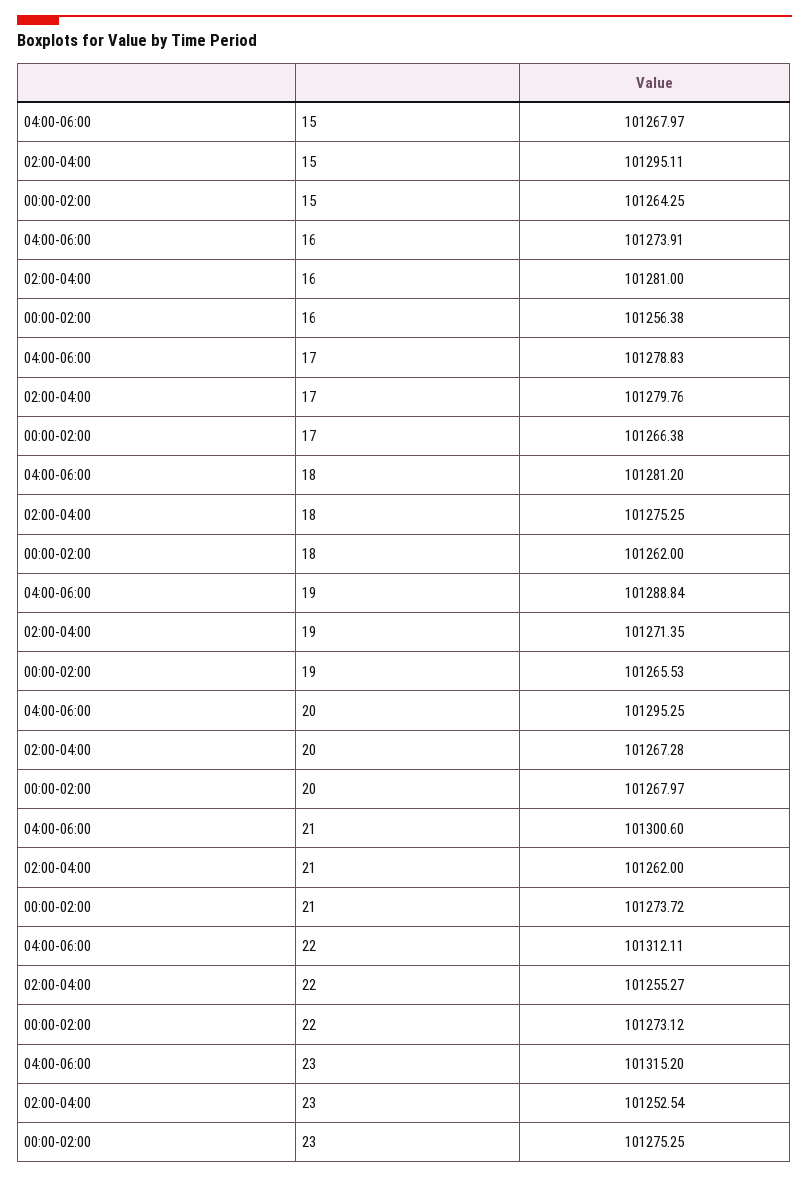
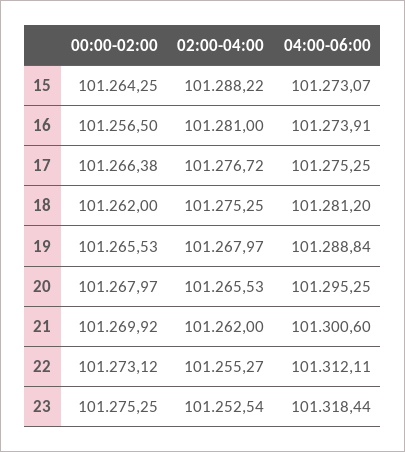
04:00-06:00, 15: 101267.97 -> 101273.07
02:00-04:00, 15: 101295.11 -> 101288.22
00:00-02:00, 16: 101256.38 -> 101256.5
04:00-06:00, 17: 101278.83 -> 101275.25
02:00-04:00, 17: 101279.76 -> 101276.72
02:00-04:00, 19: 101271.35 -> 101267.97
02:00-04:00, 20: 101267.28 -> 101265.53
00:00-02:00, 21: 101273.72 -> 101269.92
04:00-06:00, 23: 101315.2 -> 101318.44

